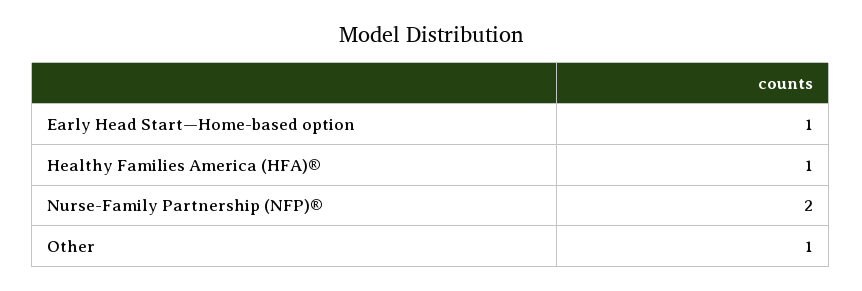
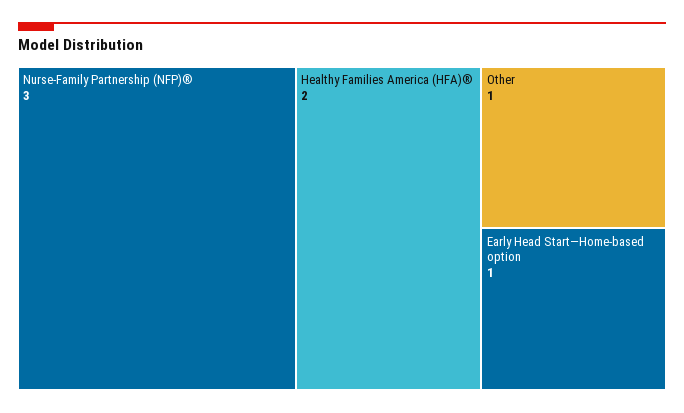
Healthy Families America (HFA)®: 1 -> 2
Nurse-Family Partnership (NFP)®: 2 -> 3

